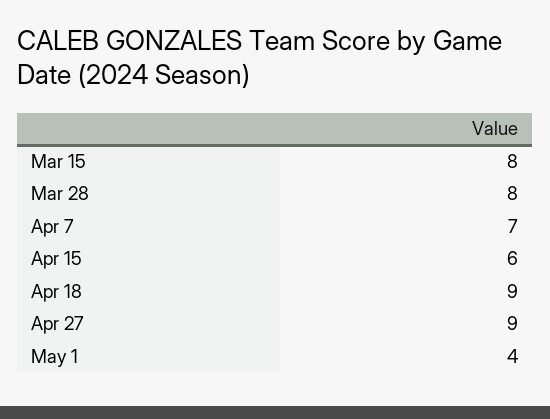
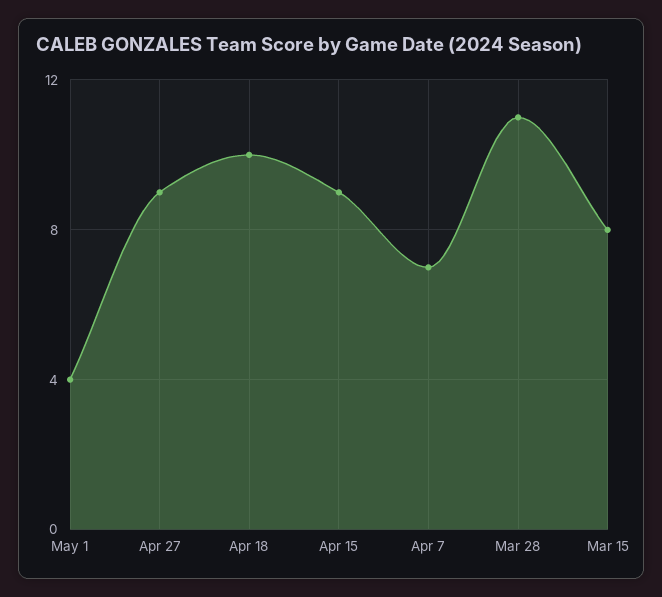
Mar 28: 8 -> 11
Apr 15: 6 -> 9
Apr 18: 9 -> 10

